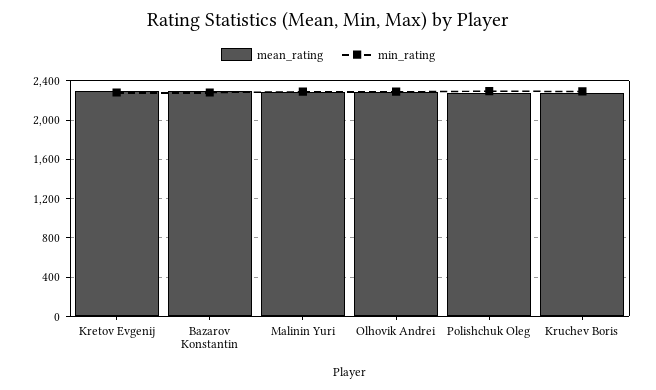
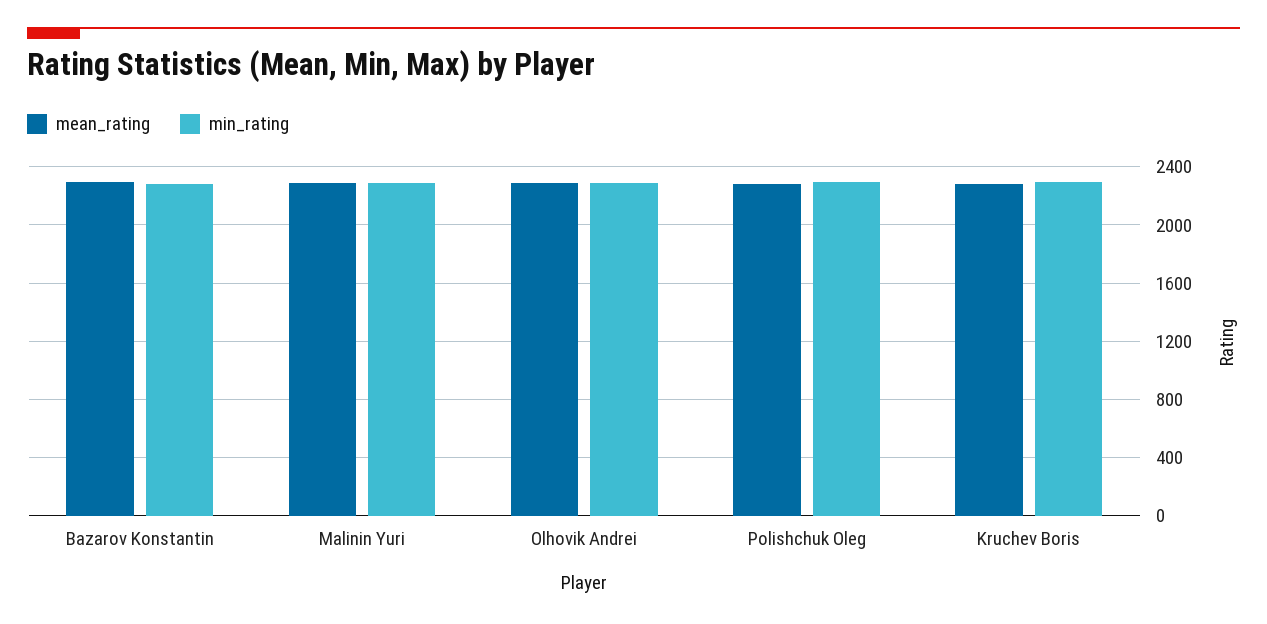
mean_rating, Kretov Evgenij: 2300 -> none
min_rating, Kretov Evgenij: 2300 -> none

